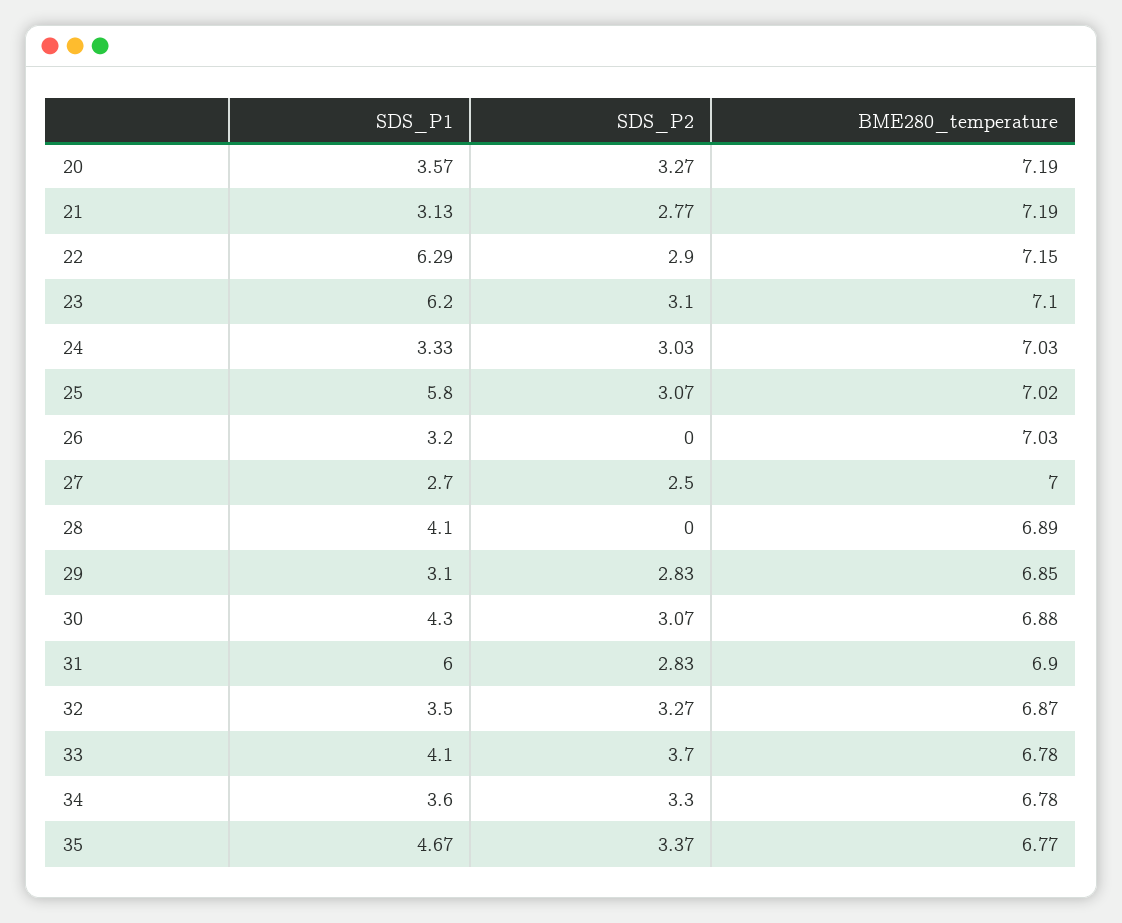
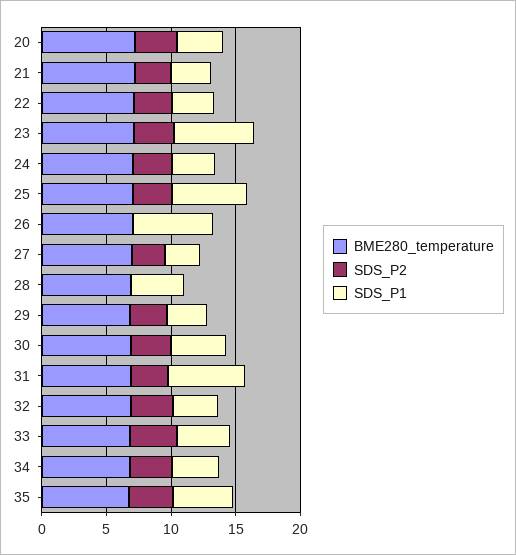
SDS_P1, 22: 6.29 -> 3
SDS_P1, 26: 3.2 -> 6

